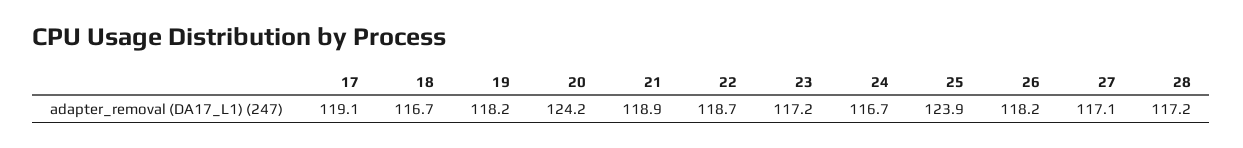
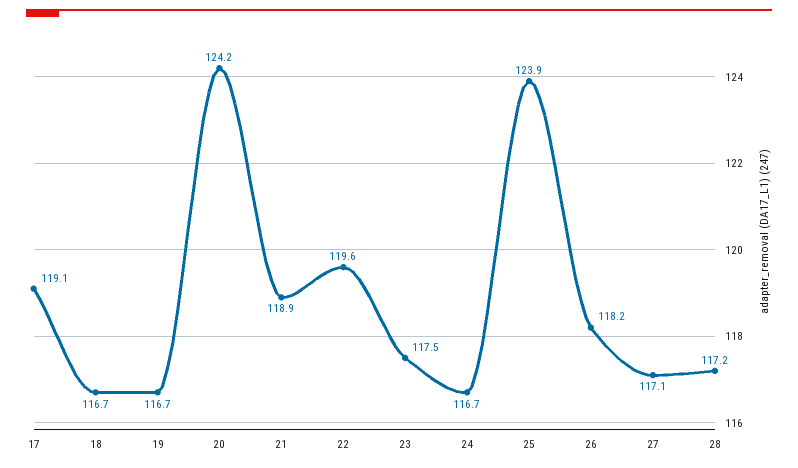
19: 118.2 -> 116.7
22: 118.7 -> 119.6
23: 117.2 -> 117.5

